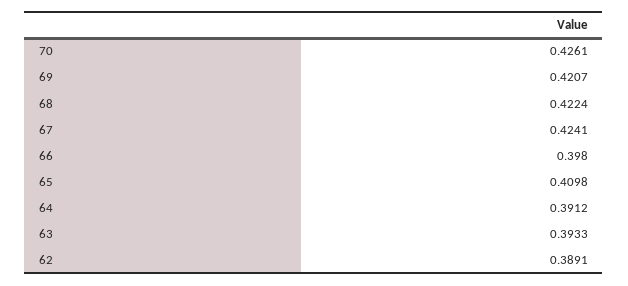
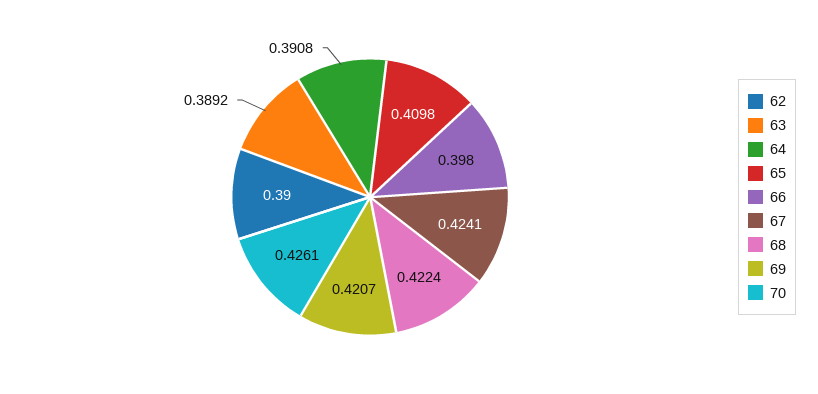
64: 0.3912 -> 0.3908
63: 0.3933 -> 0.3892
62: 0.3891 -> 0.39

